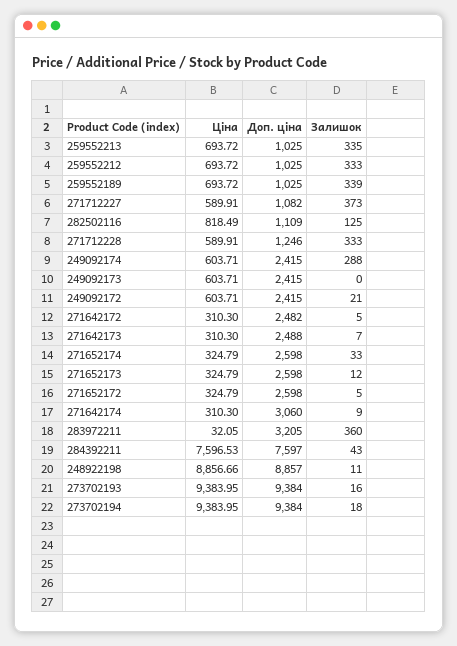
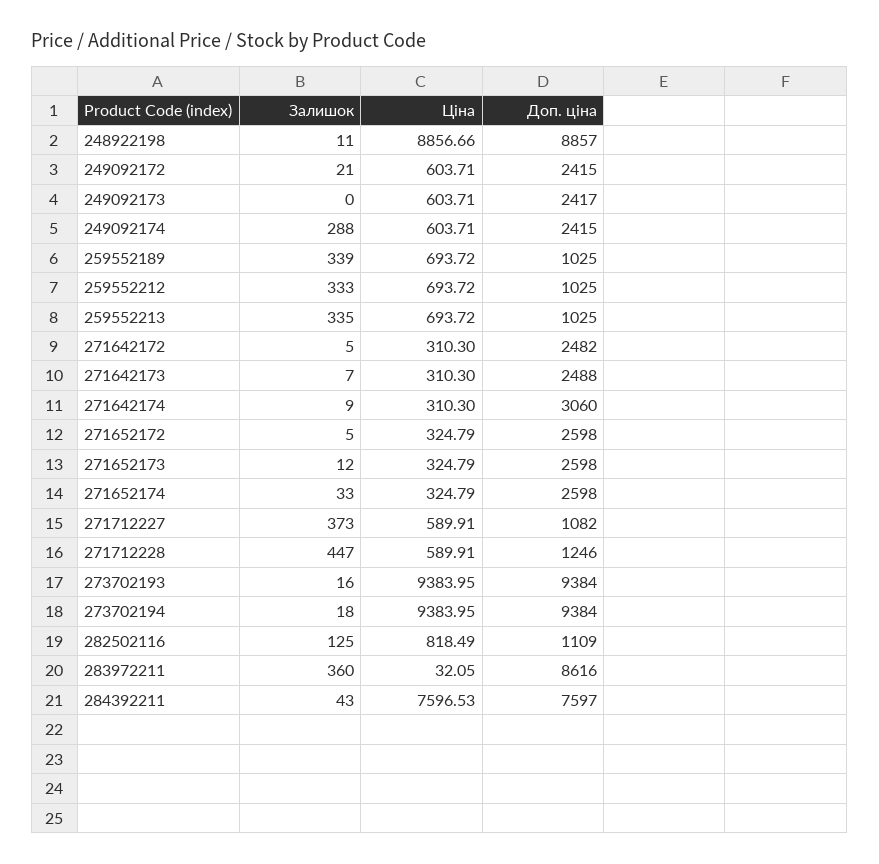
Залишок, 271712228: 333 -> 447
Доп. ціна, 249092173: 2415 -> 2417
Доп. ціна, 283972211: 3205 -> 8616

